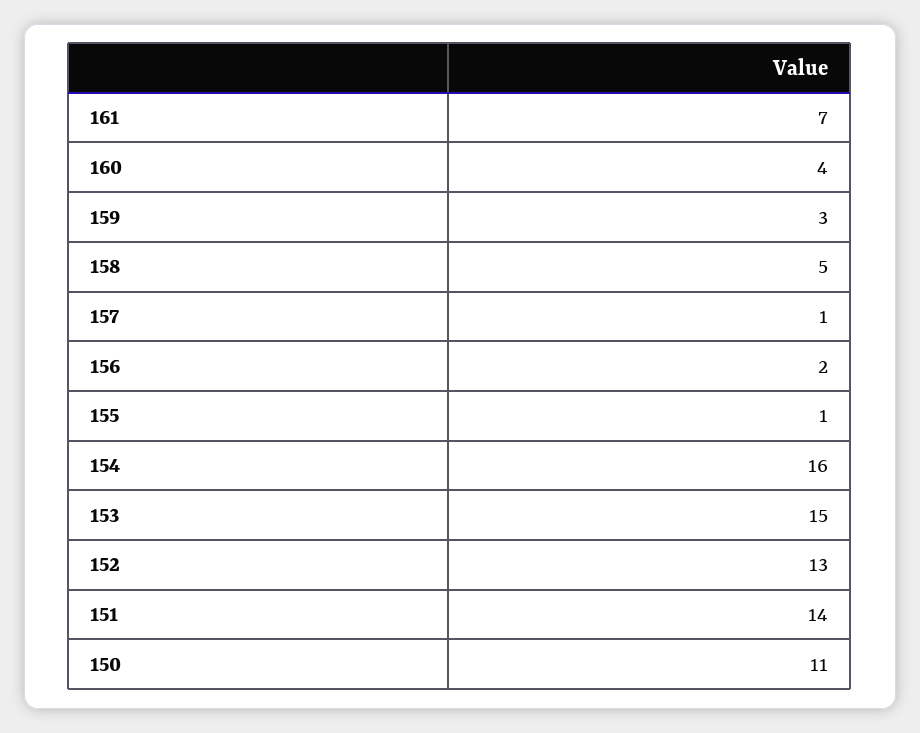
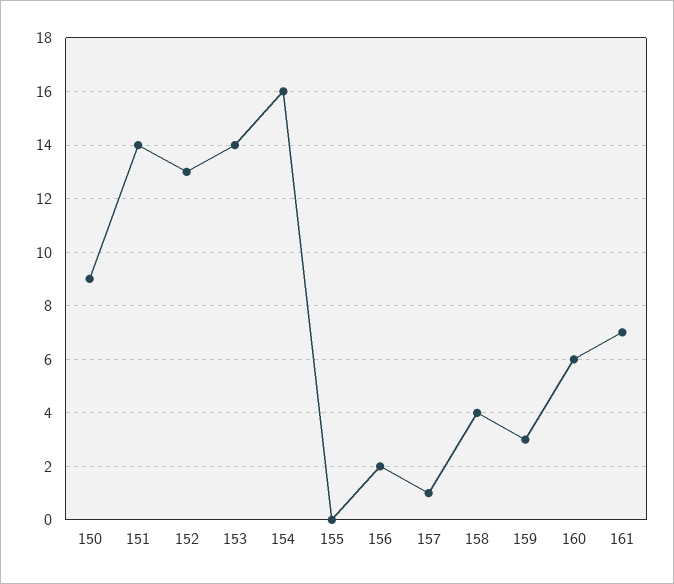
160: 4 -> 6
158: 5 -> 4
155: 1 -> 0
153: 15 -> 14
150: 11 -> 9

